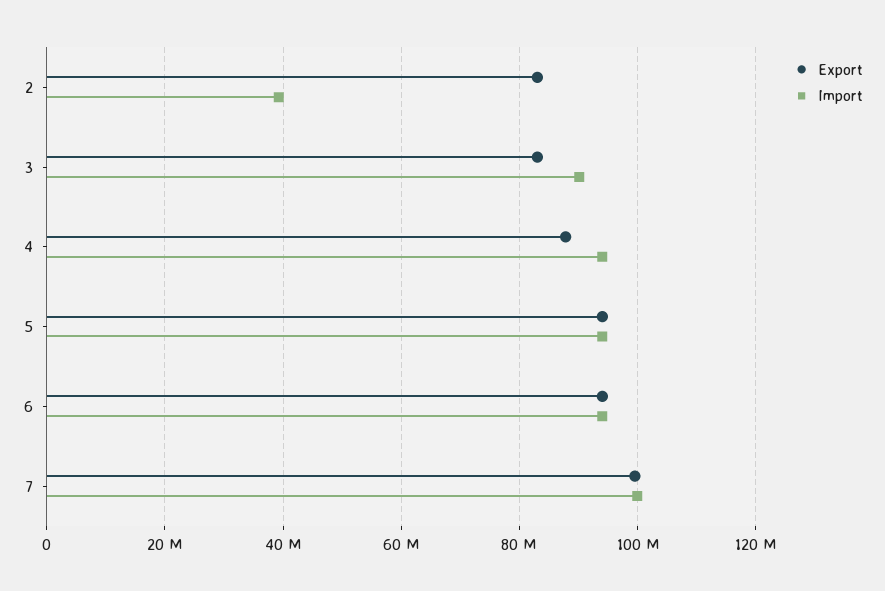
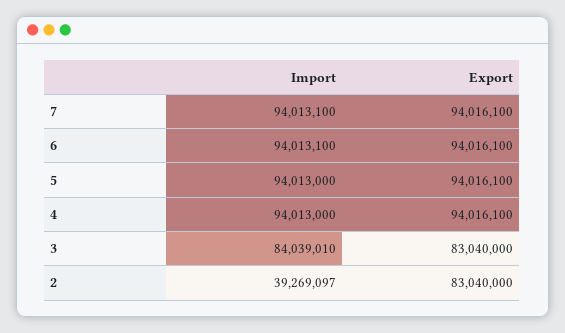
Import, 3: 90000000 -> 84039010
Export, 4: 88000000 -> 94016100
Export, 7: 100000000 -> 94016100
Import, 7: 100000000 -> 94013100

